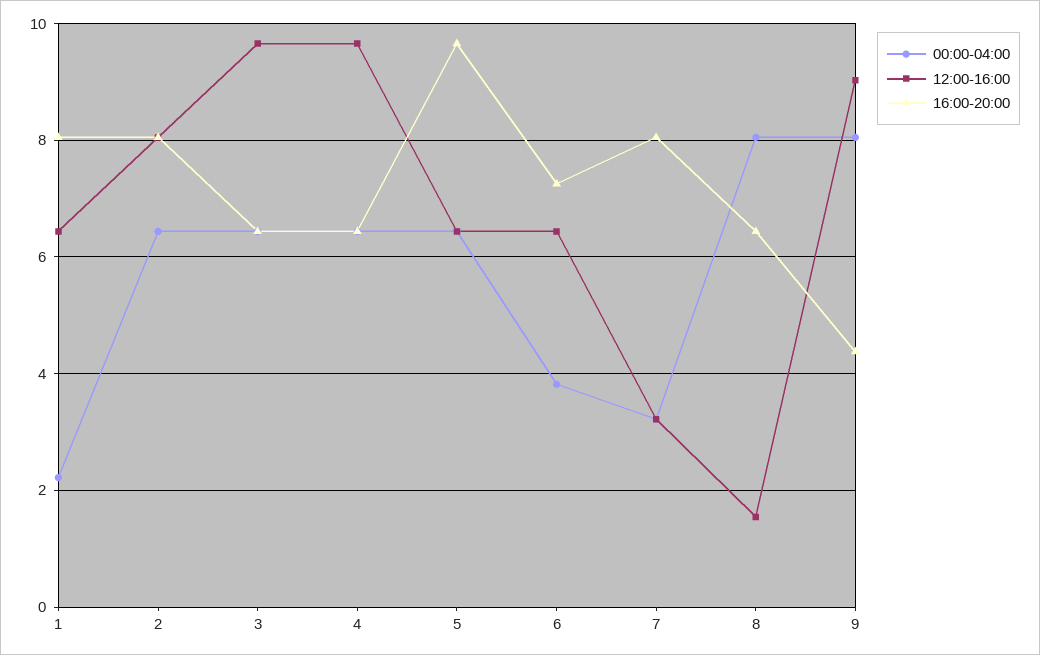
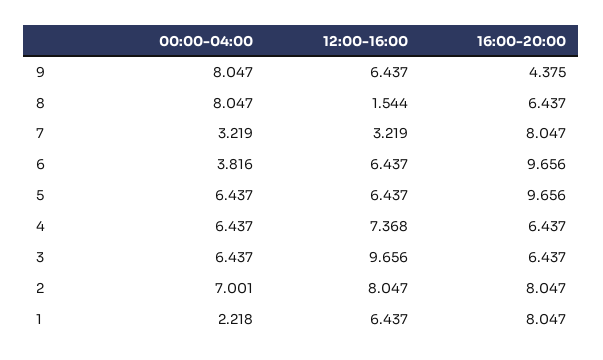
00:00-04:00, 2: 6.4 -> 7.001
12:00-16:00, 4: 9.6 -> 7.368
16:00-20:00, 6: 7.2 -> 9.656
12:00-16:00, 9: 9 -> 6.437

